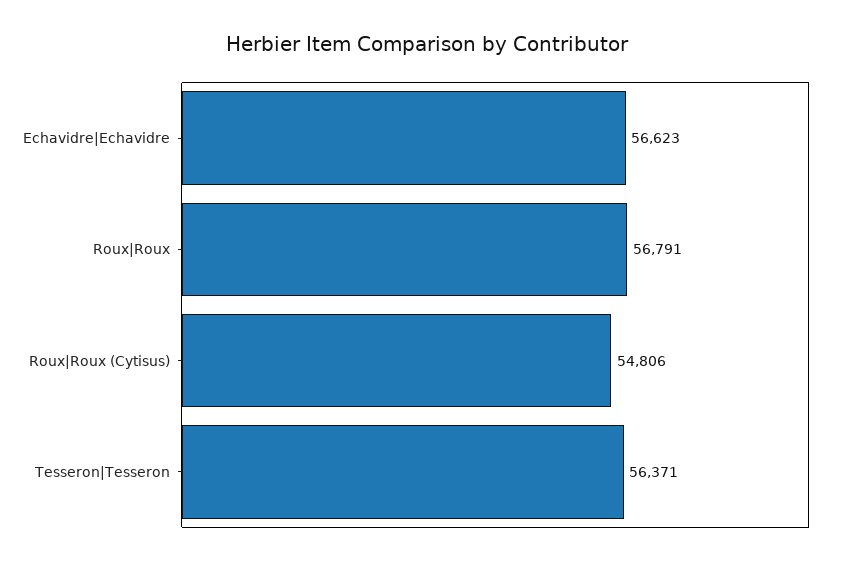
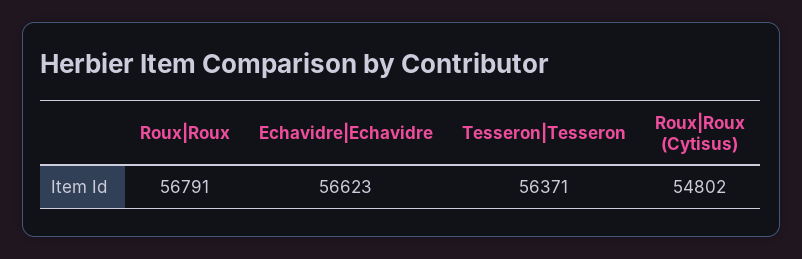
Roux|Roux (Cytisus): 54806 -> 54802

